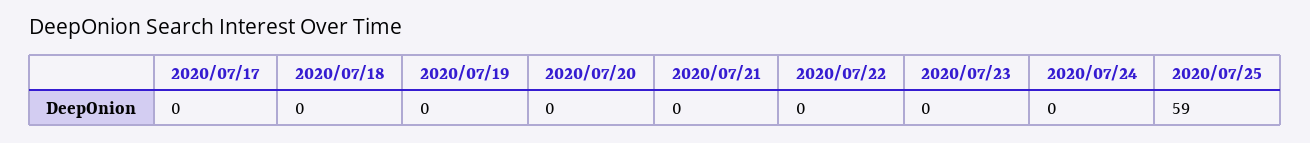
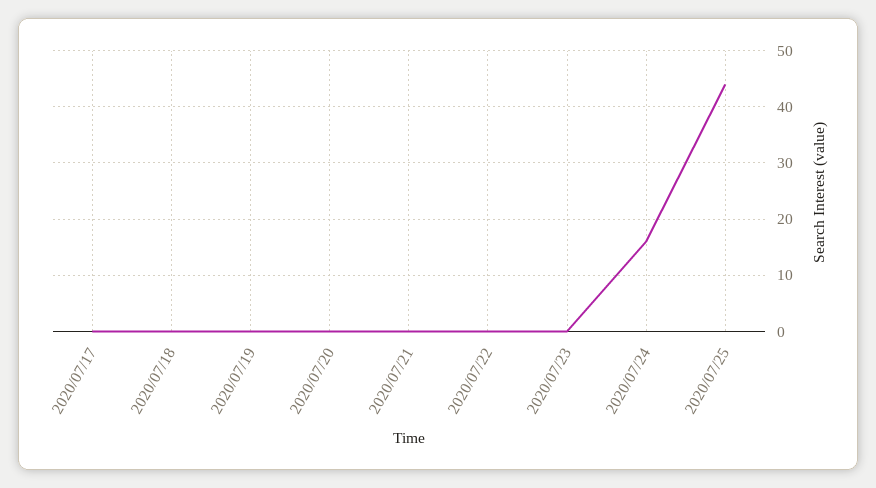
2020/07/24: 0 -> 15
2020/07/25: 59 -> 45

